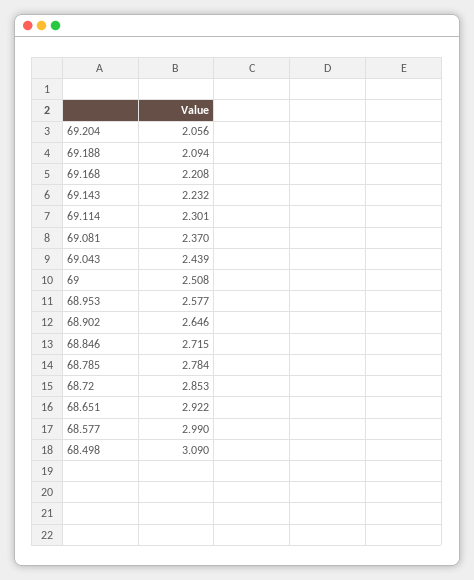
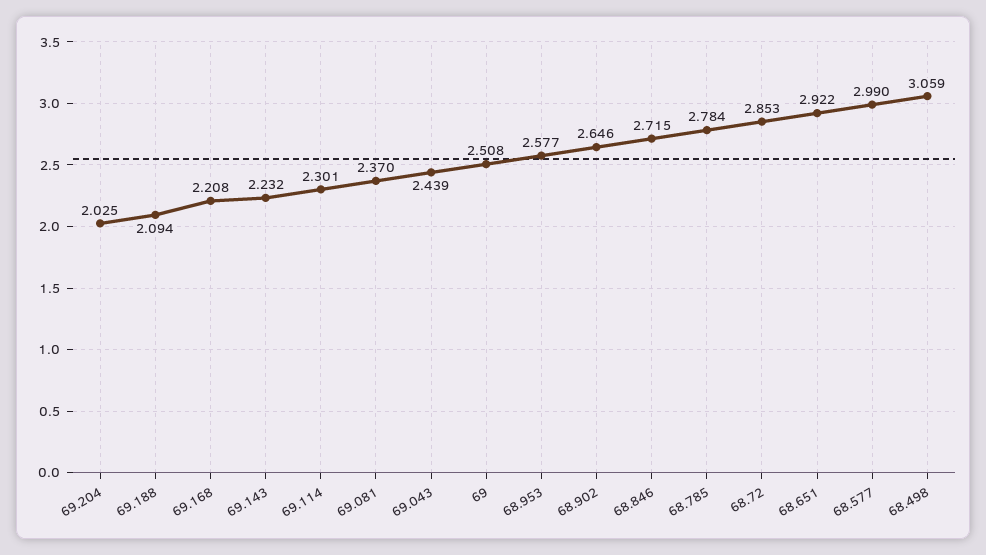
69.204: 2.056 -> 2.025
68.498: 3.09 -> 3.059

